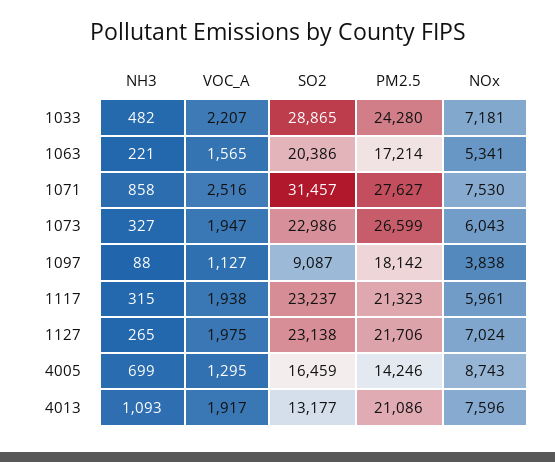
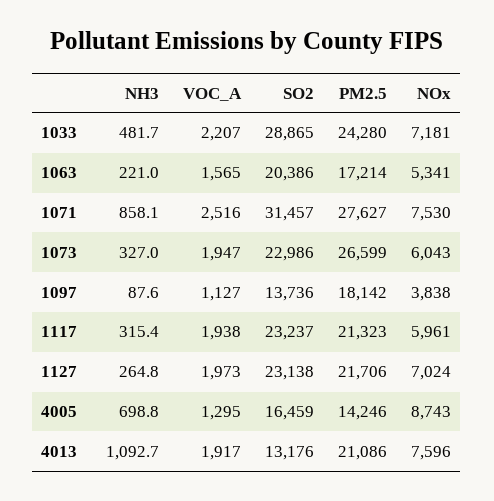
SO2, 1097: 9087 -> 13736
VOC_A, 1127: 1975 -> 1973
SO2, 4013: 13177 -> 13176

